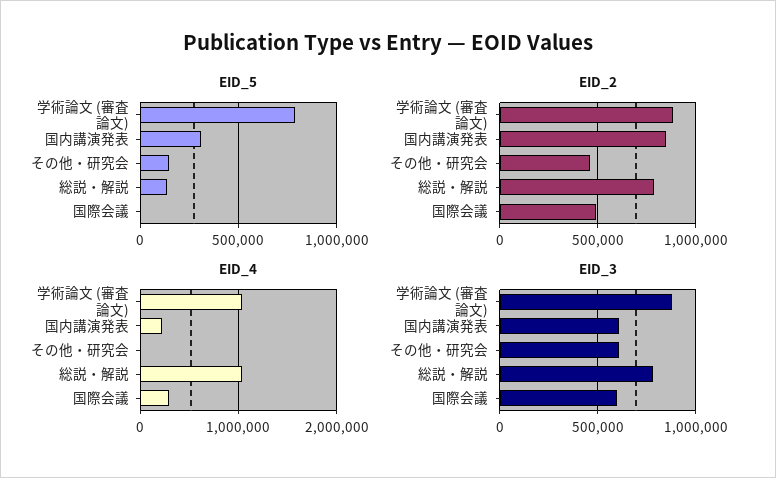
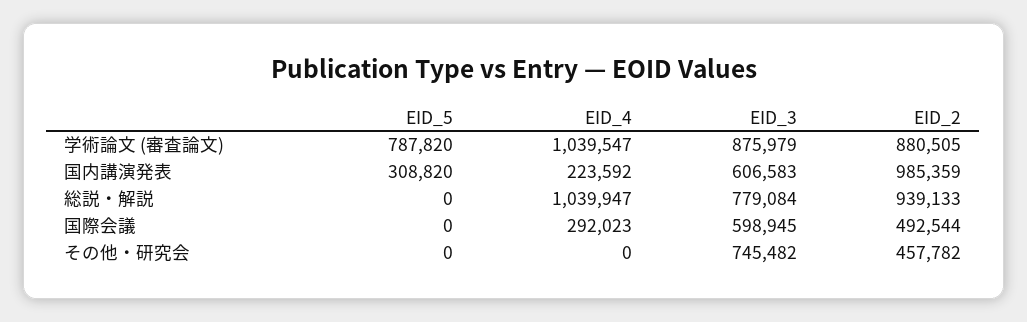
EID_5, その他・研究会: 150000 -> 0
EID_5, 総説・解説: 150000 -> 0
EID_2, 国内講演発表: 850000 -> 985359
EID_2, 総説・解説: 800000 -> 939133
EID_3, その他・研究会: 600000 -> 745482

